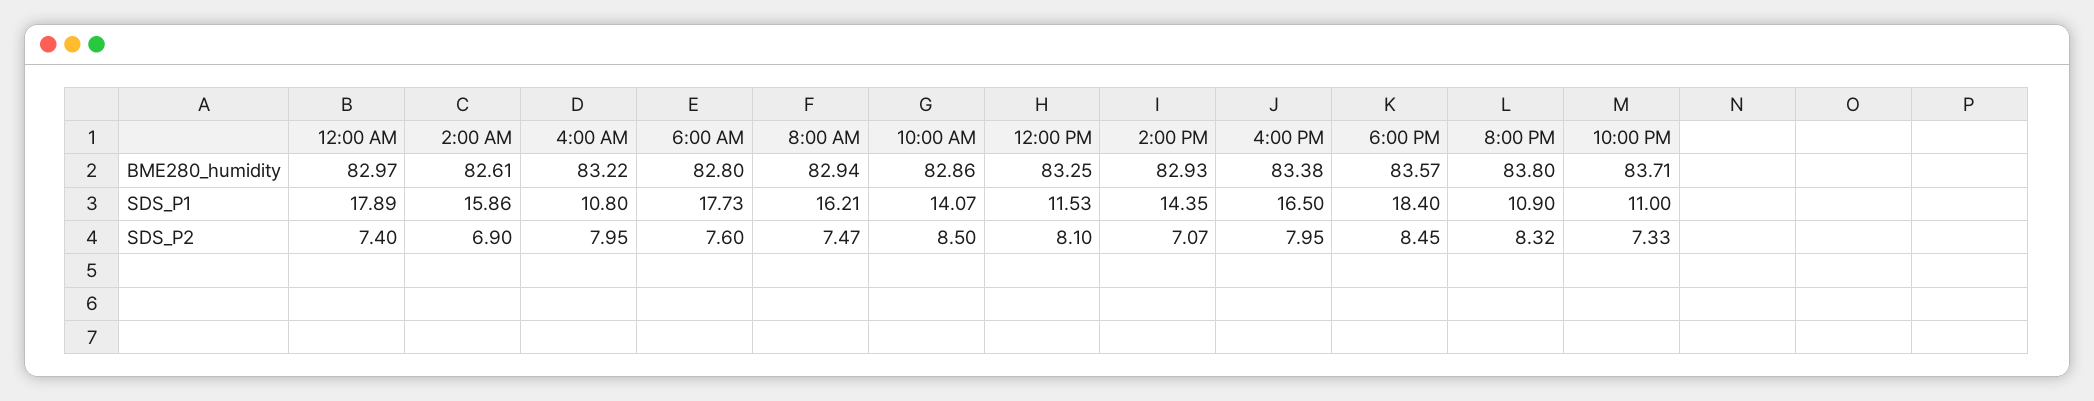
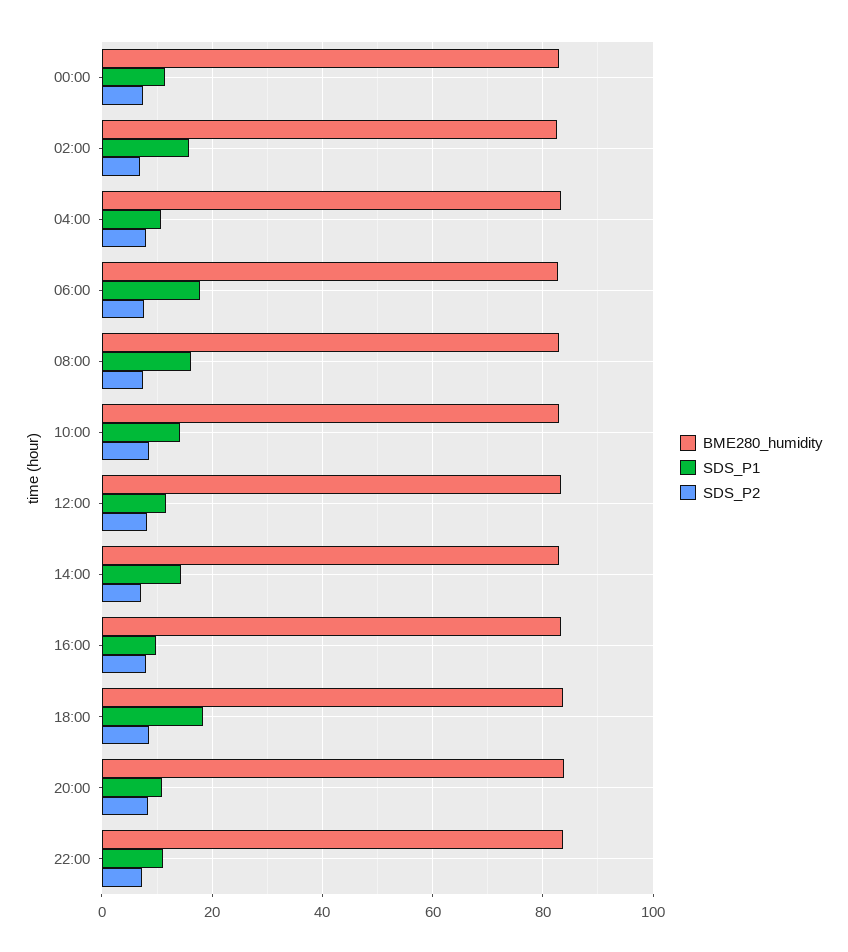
SDS_P1, 12:00 AM: 17.89 -> 12
SDS_P1, 4:00 PM: 16.5 -> 10

